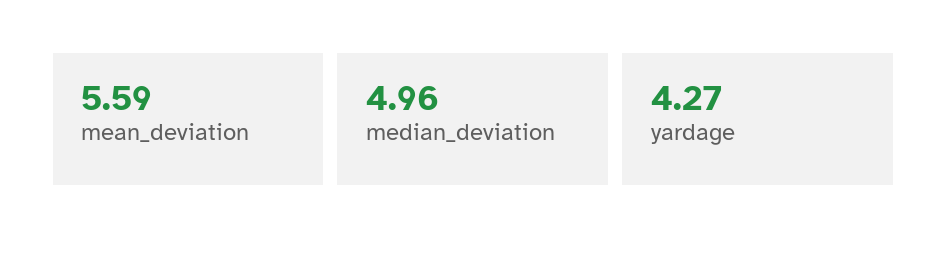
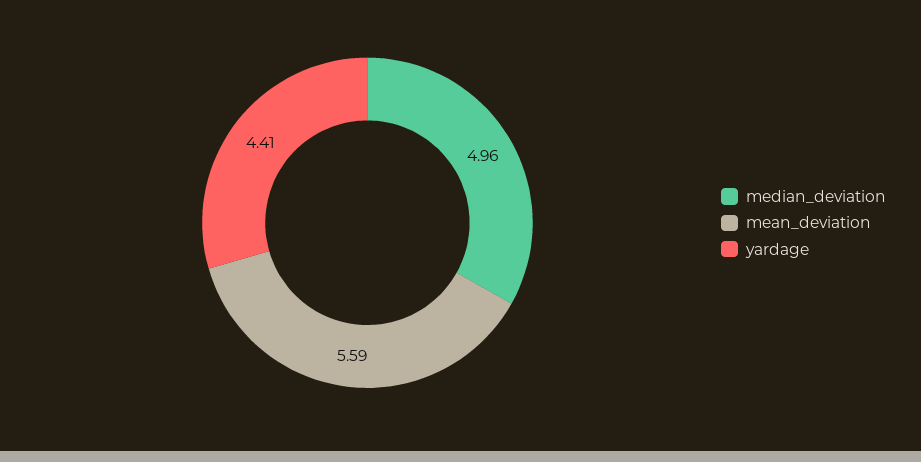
yardage: 4.27 -> 4.41

